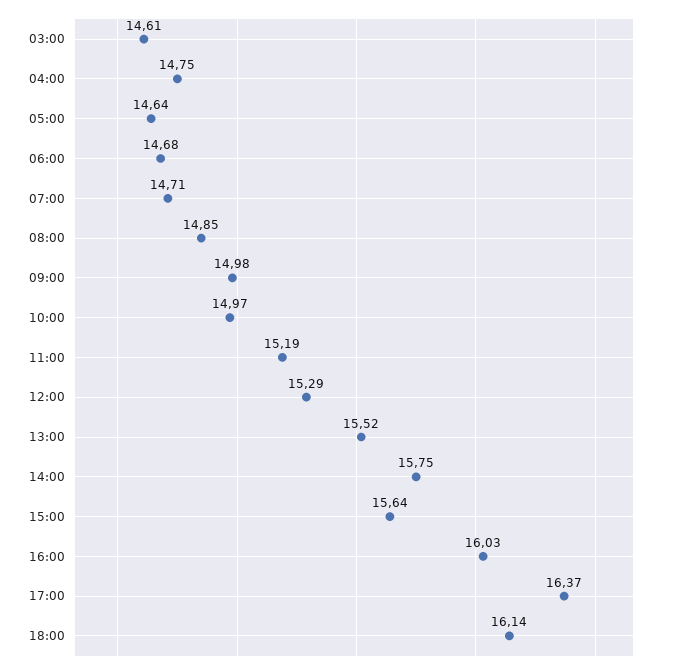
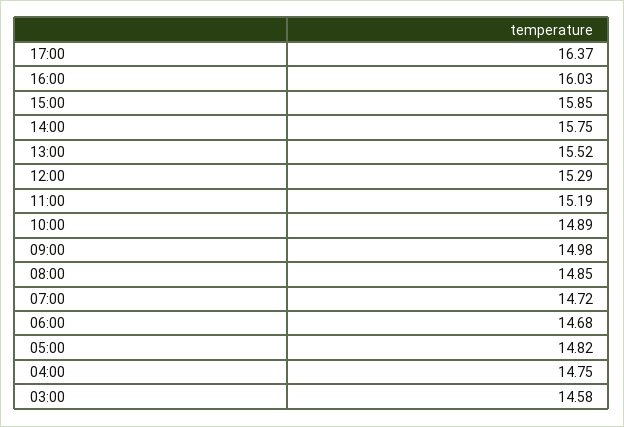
03:00: 14.61 -> 14.58
05:00: 14.64 -> 14.82
07:00: 14.71 -> 14.72
10:00: 14.97 -> 14.89
15:00: 15.64 -> 15.85
18:00: 16.14 -> none

